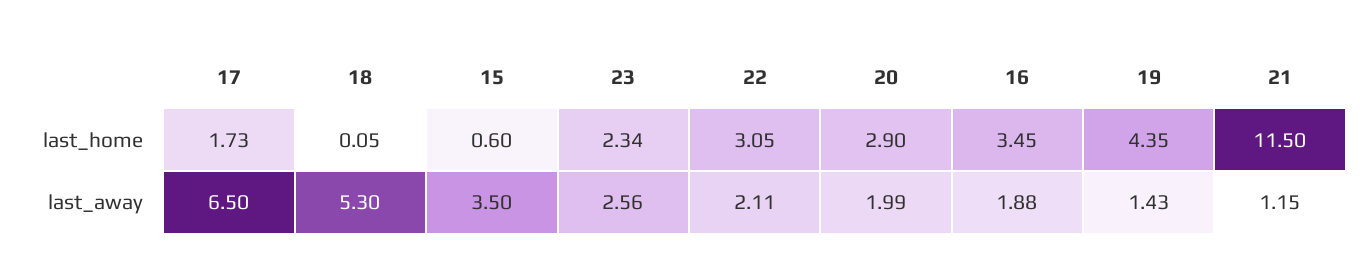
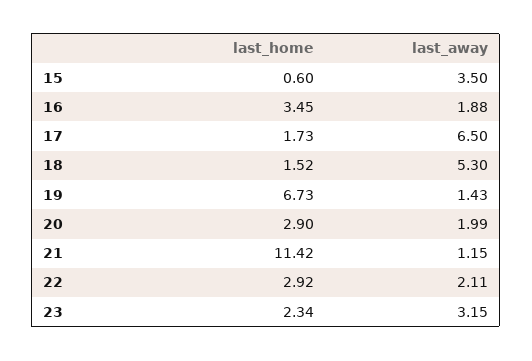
18, last_home: 0.05 -> 1.52
22, last_home: 3.05 -> 2.92
19, last_home: 4.35 -> 6.73
21, last_home: 11.5 -> 11.42
23, last_away: 2.56 -> 3.15

